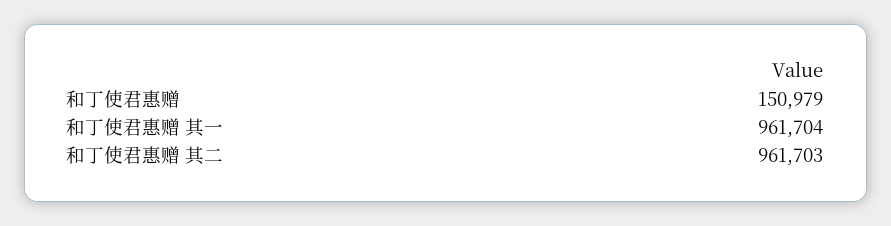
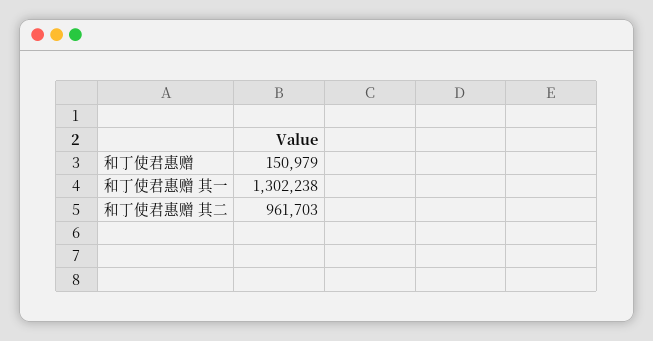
和丁使君惠赠 其一: 961704 -> 1302238

